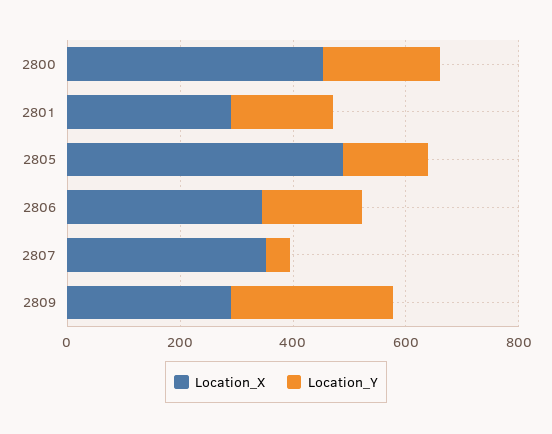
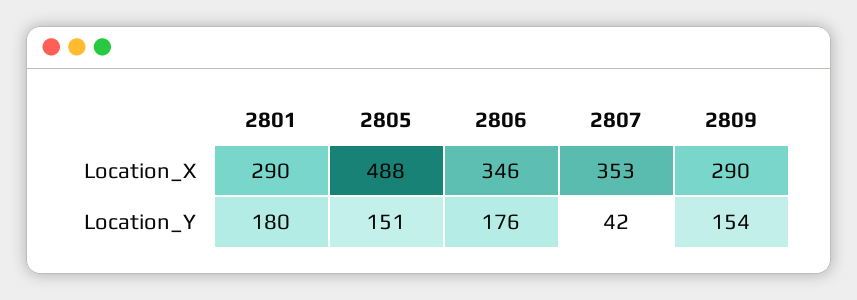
Location_X, 2800: 450 -> none
Location_Y, 2800: 200 -> none
Location_Y, 2809: 300 -> 154

